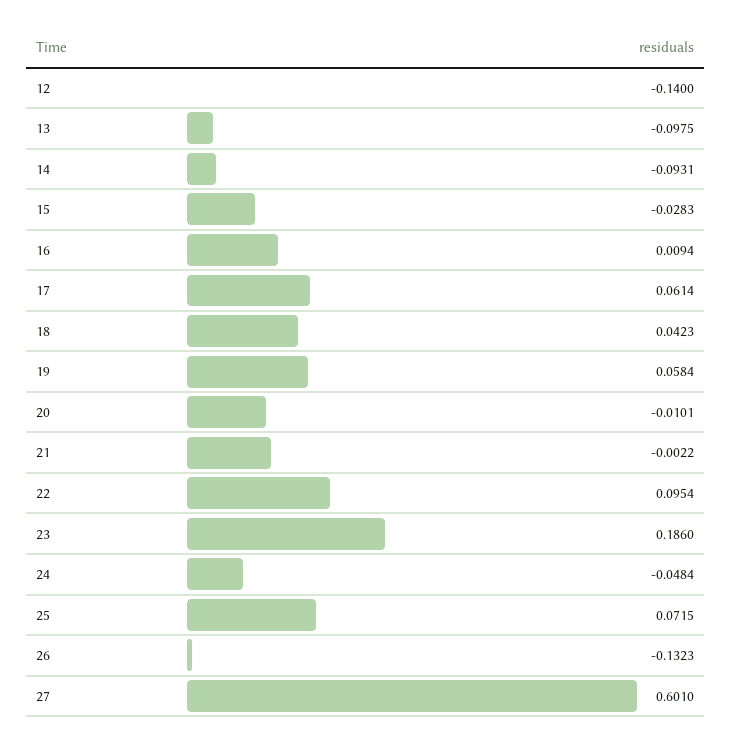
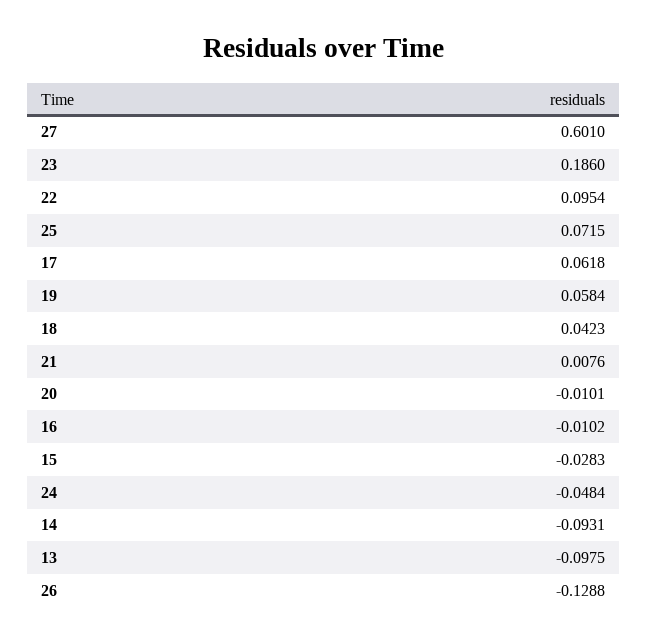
12: -0.14 -> none
16: 0.0094 -> -0.0102
17: 0.0614 -> 0.0618
21: -0.0022 -> 0.0076
26: -0.1323 -> -0.1288

